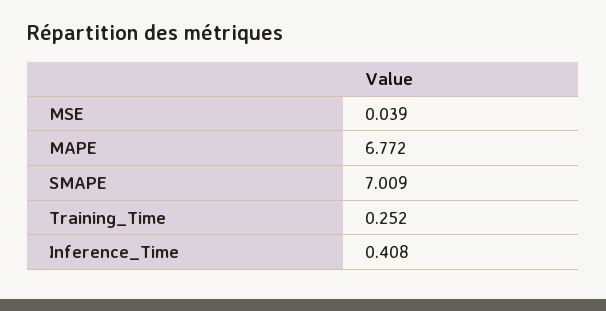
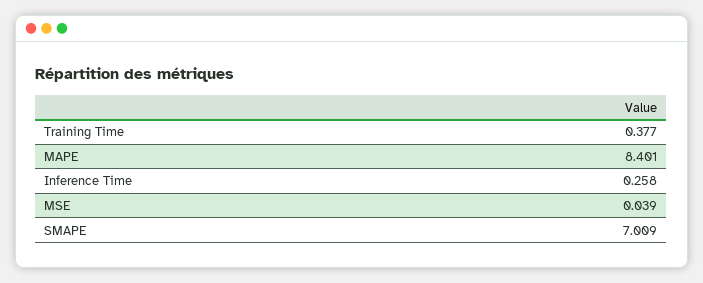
MAPE: 6.772 -> 8.401
Training_Time: 0.252 -> 0.377
Inference_Time: 0.408 -> 0.258

